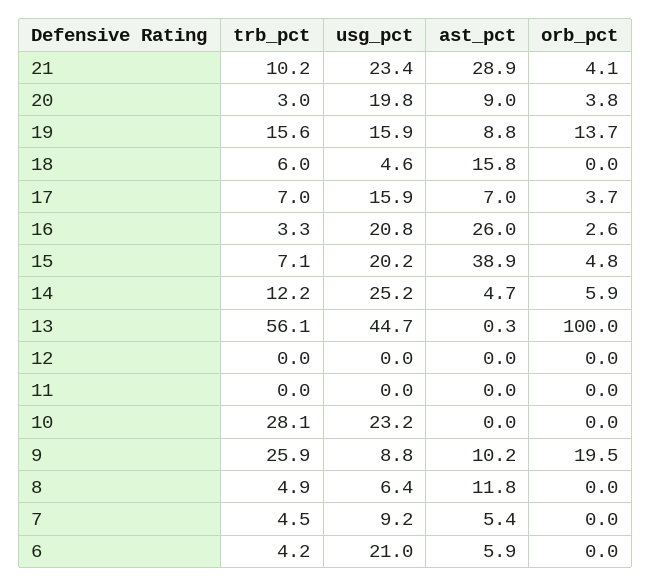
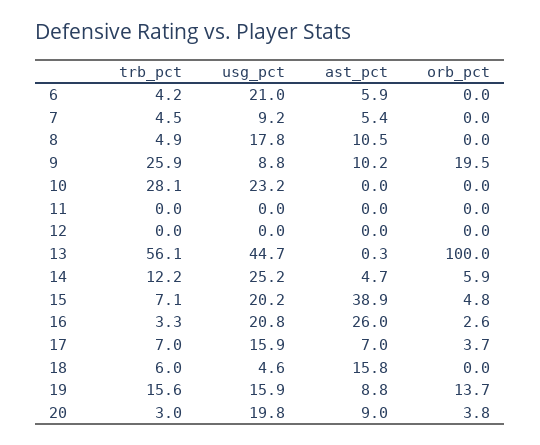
trb_pct, 21: 10.2 -> none
usg_pct, 21: 23.4 -> none
ast_pct, 21: 28.9 -> none
orb_pct, 21: 4.1 -> none
usg_pct, 8: 6.4 -> 17.8
ast_pct, 8: 11.8 -> 10.5

